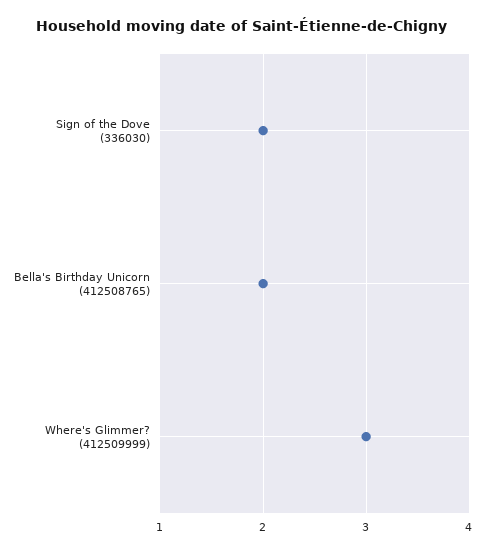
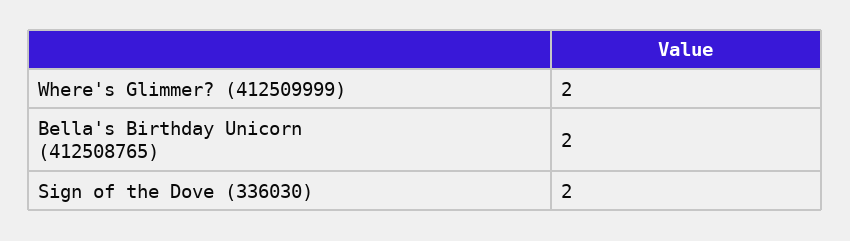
Where's Glimmer? (412509999): 3 -> 2

